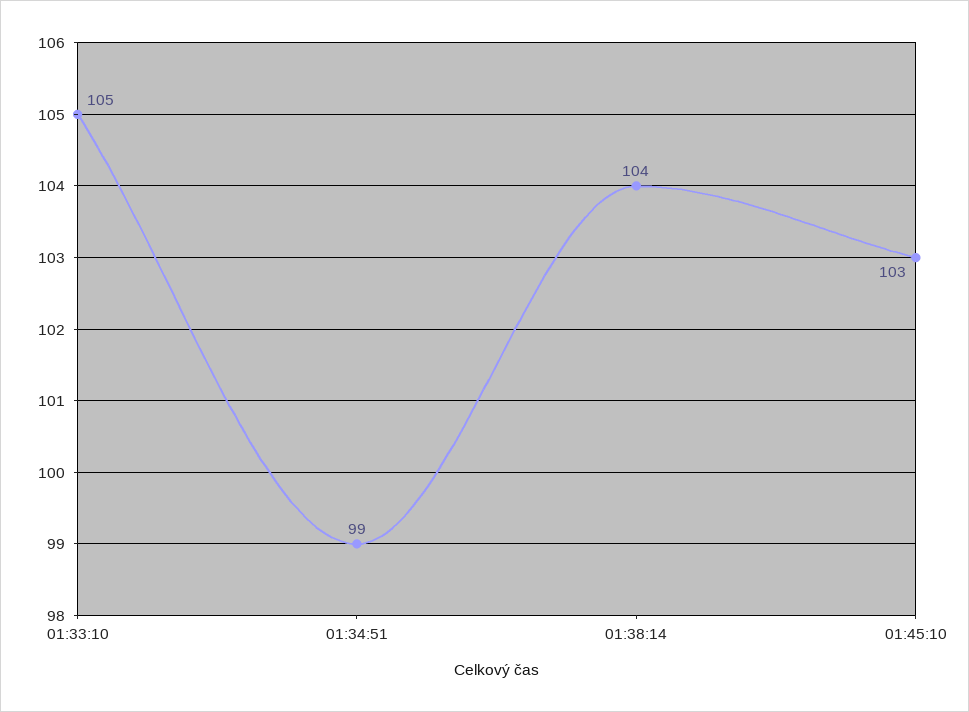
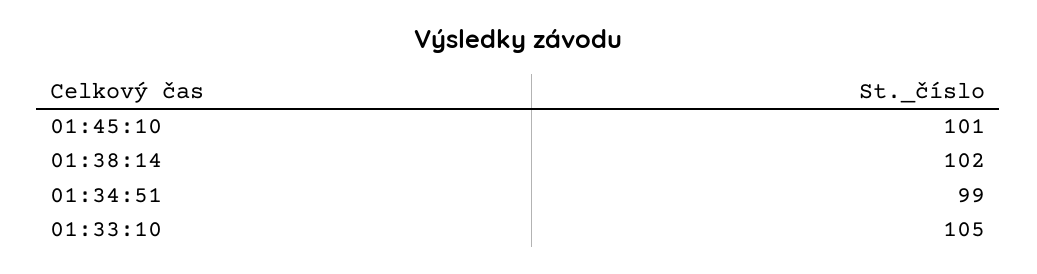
01:38:14: 104 -> 102
01:45:10: 103 -> 101

